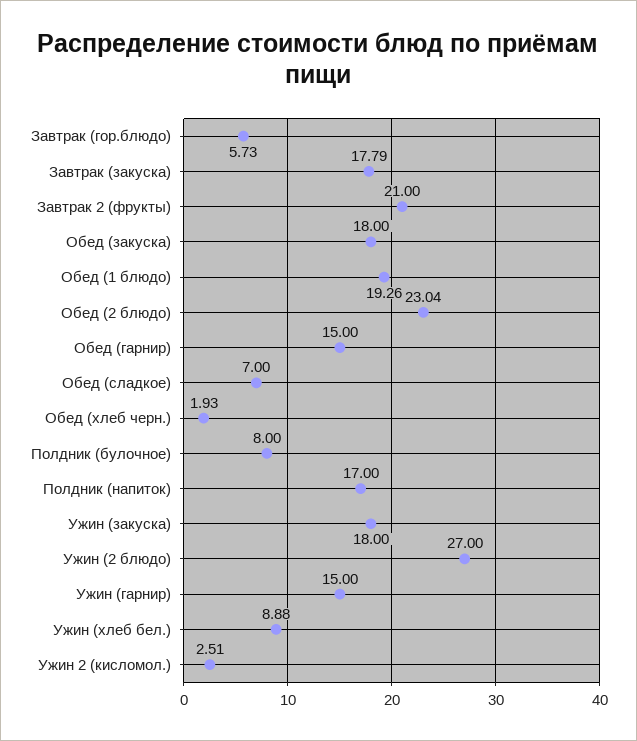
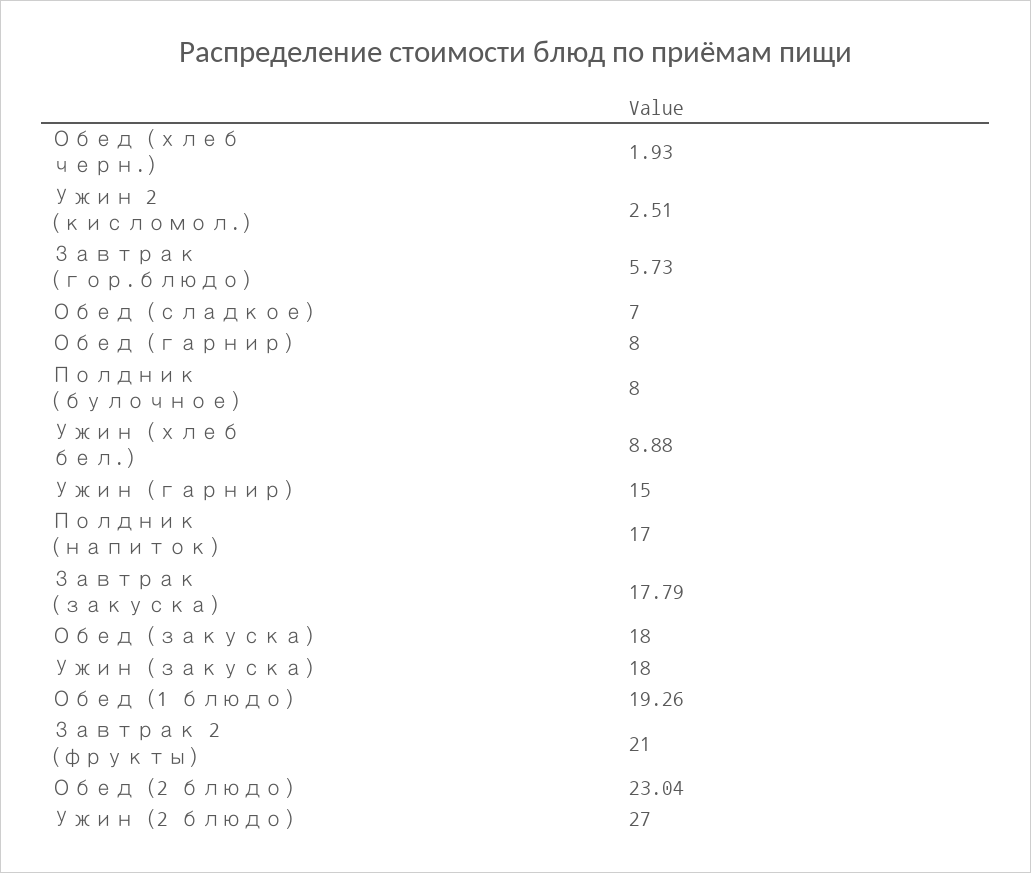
Обед (гарнир): 15 -> 8

